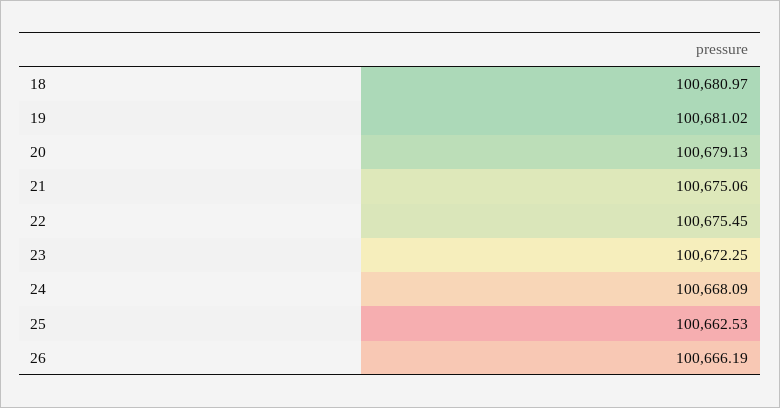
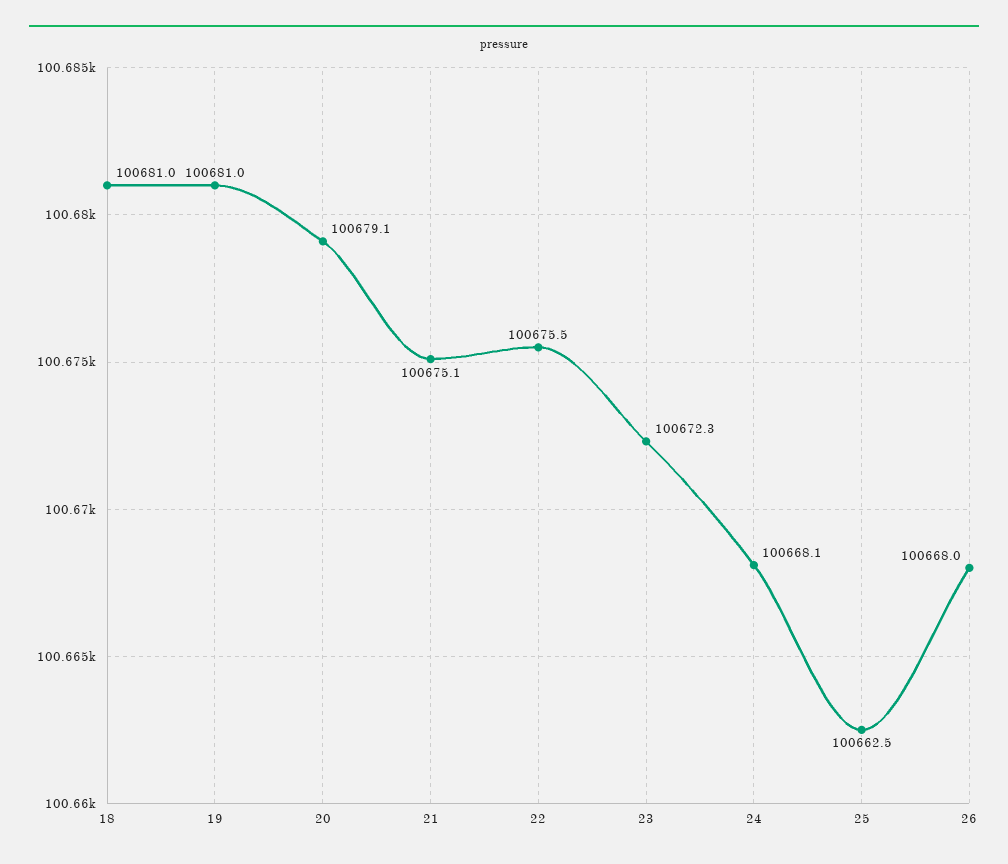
26: 100666.19 -> 100668

